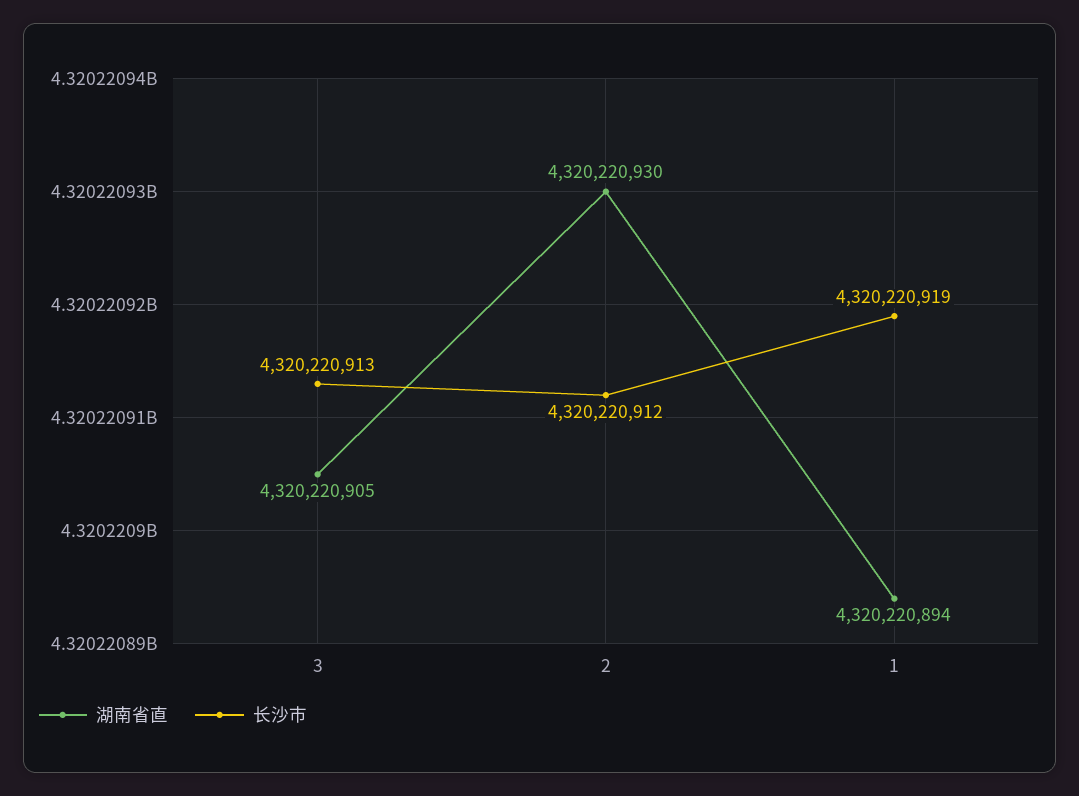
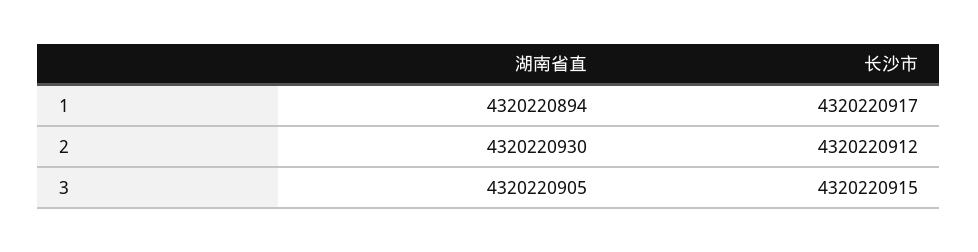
长沙市, 3: 4320220913 -> 4320220915
长沙市, 1: 4320220919 -> 4320220917

